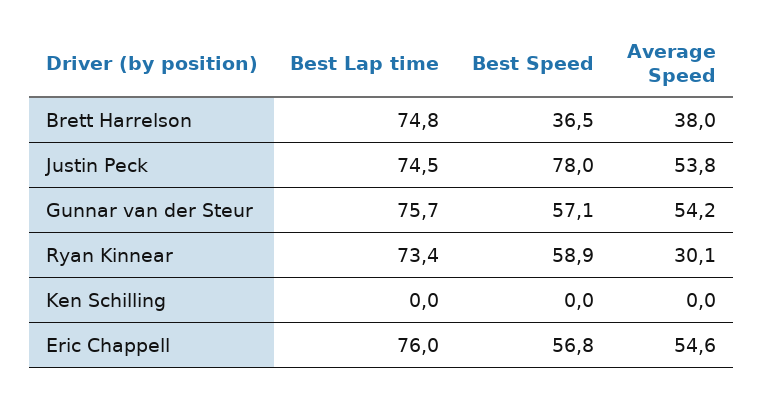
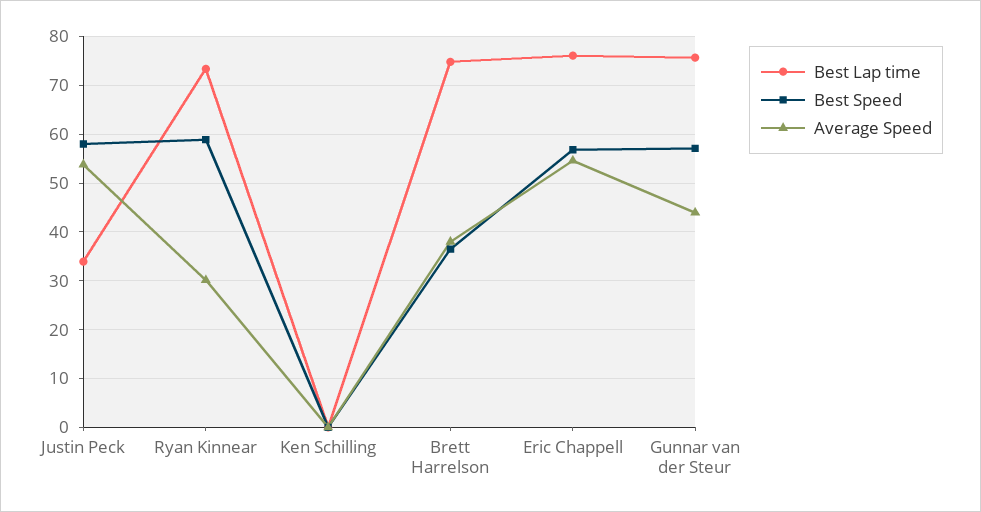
Best Lap time, Justin Peck: 74.5 -> 34
Best Speed, Justin Peck: 78 -> 58
Average Speed, Gunnar van der Steur: 54.2 -> 44

